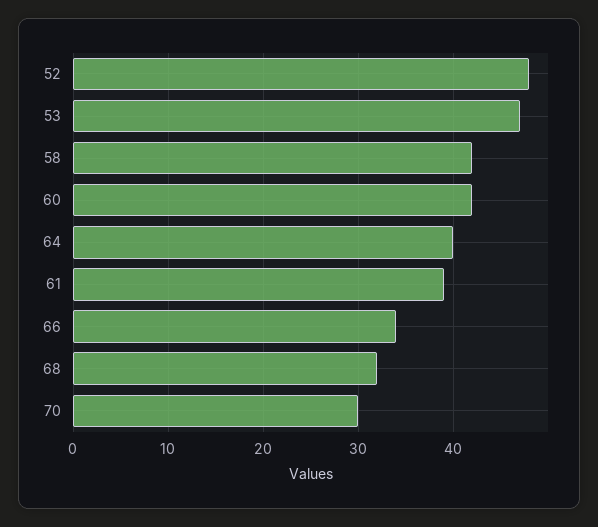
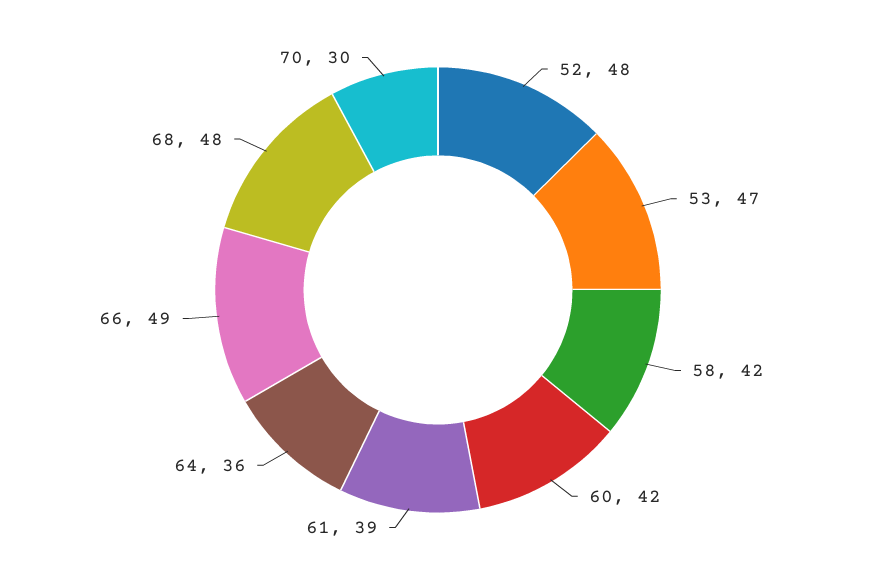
64: 40 -> 36
66: 34 -> 49
68: 32 -> 48

